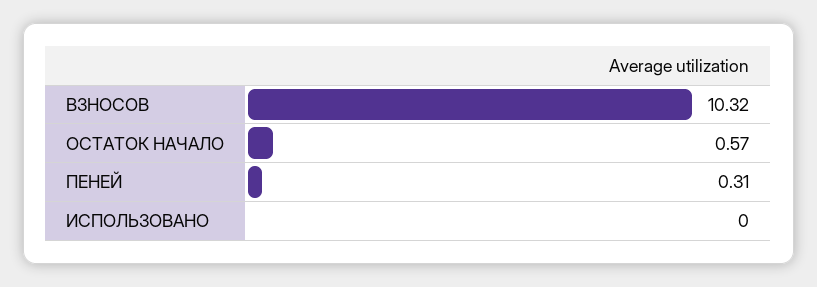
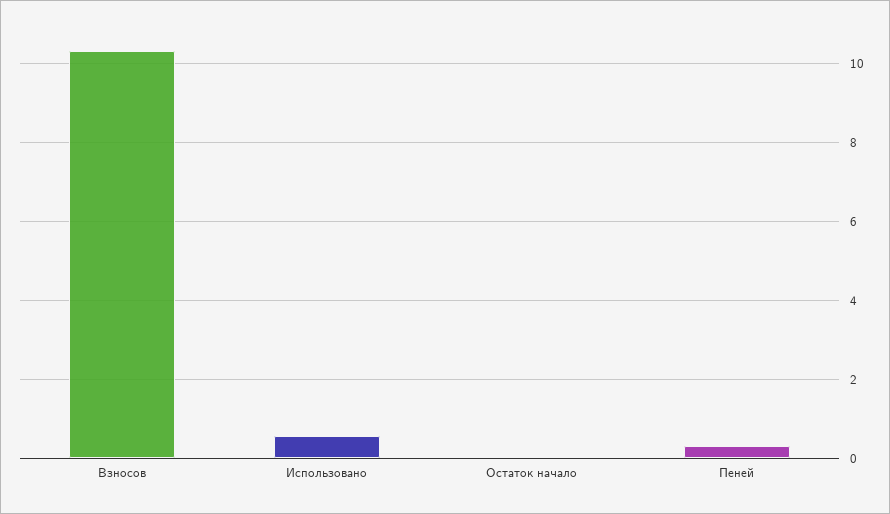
ОСТАТОК НАЧАЛО: 0.57 -> 0
ИСПОЛЬЗОВАНО: 0 -> 0.6

